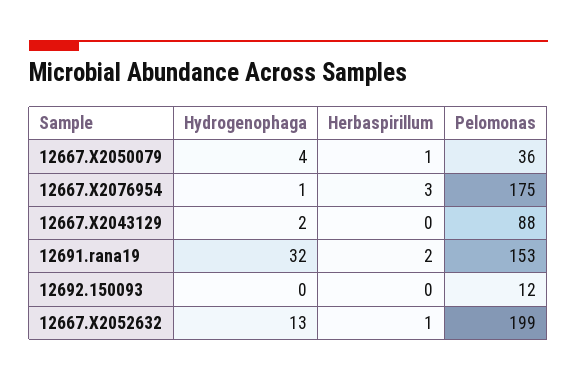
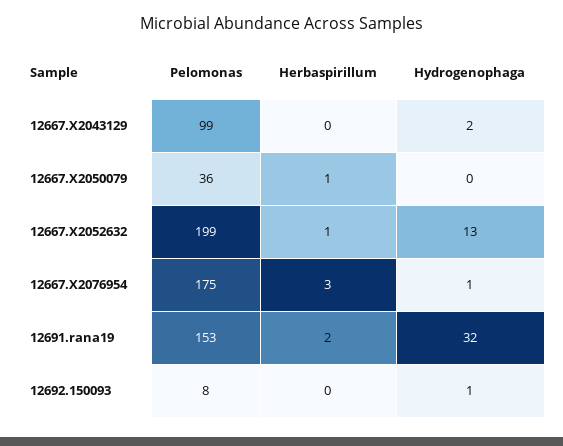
Hydrogenophaga, 12667.X2050079: 4 -> 0
Pelomonas, 12667.X2043129: 88 -> 99
Hydrogenophaga, 12692.150093: 0 -> 1
Pelomonas, 12692.150093: 12 -> 8

